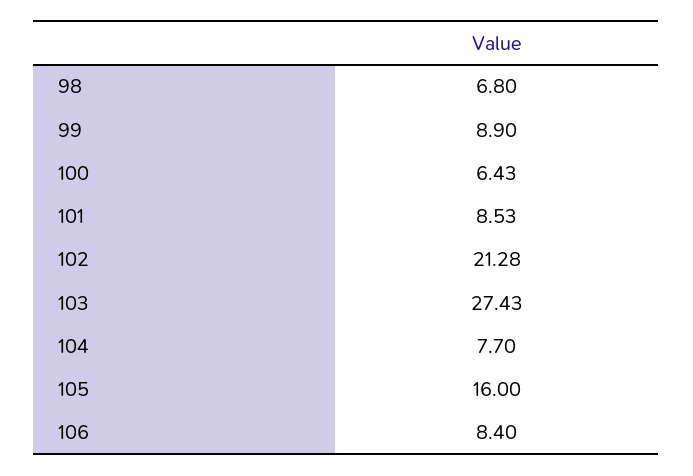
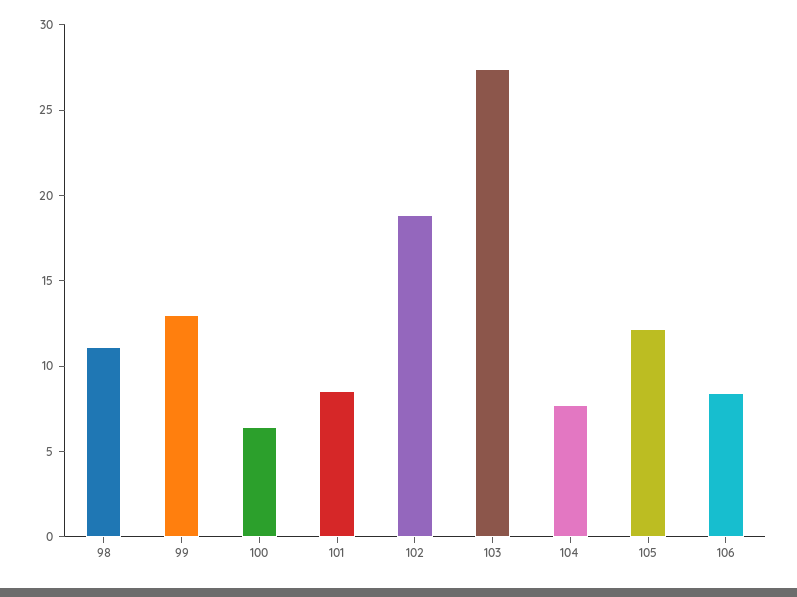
98: 6.8 -> 11
99: 8.9 -> 13
102: 21.28 -> 19
105: 16 -> 12

